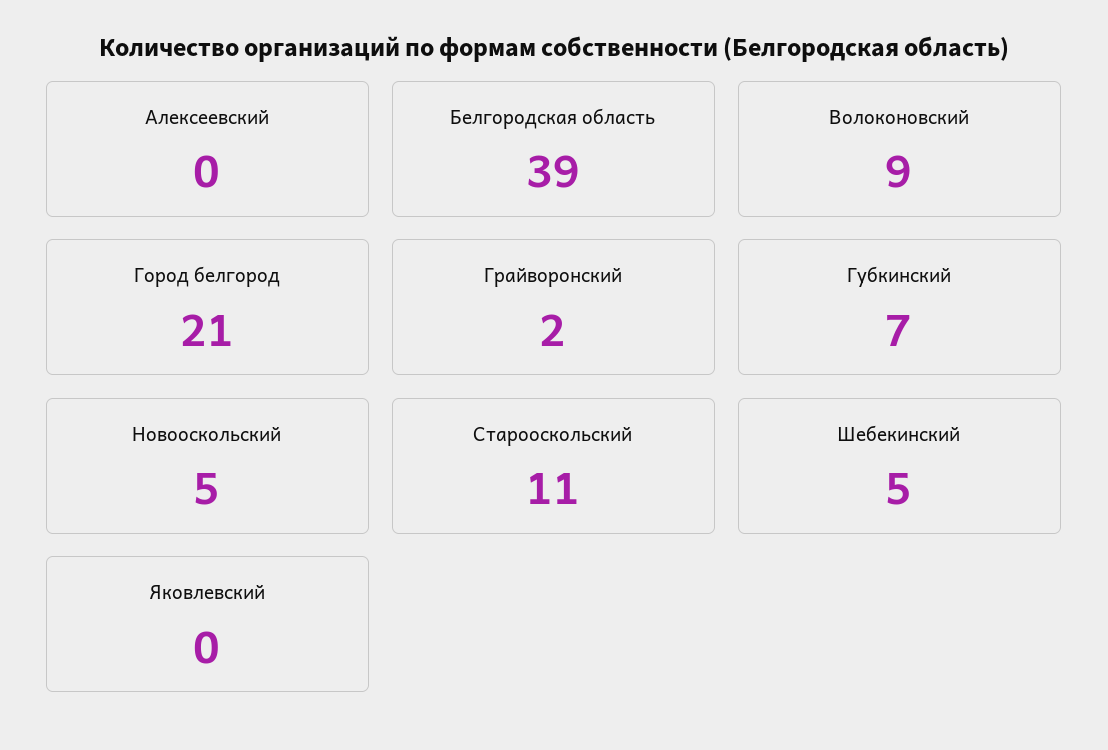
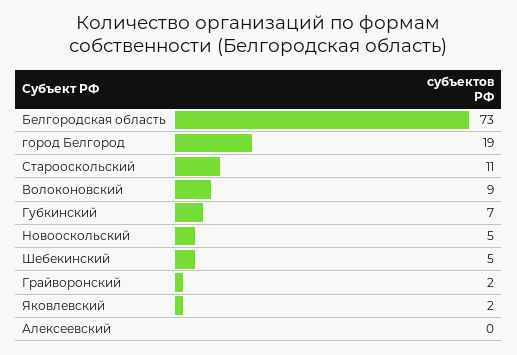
Белгородская область: 39 -> 73
Город белгород: 21 -> 19
Яковлевский: 0 -> 2

